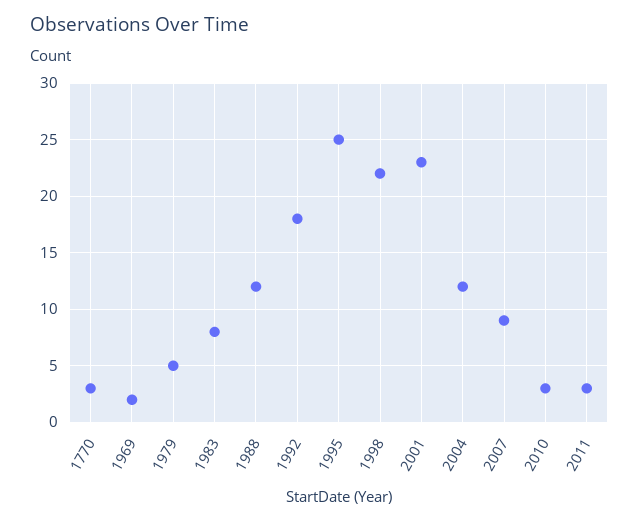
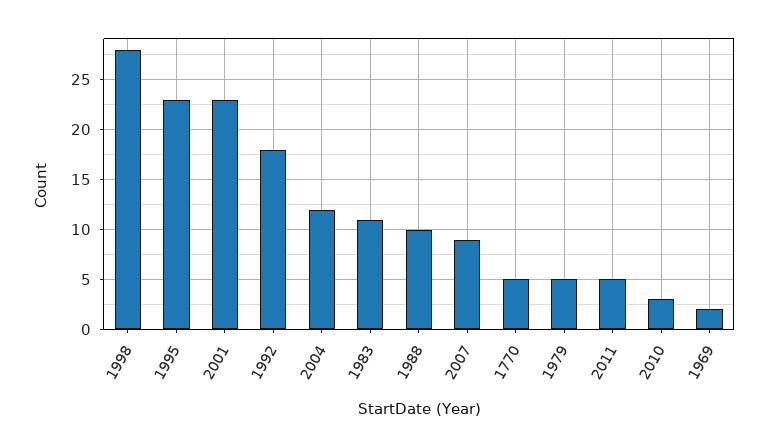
1770: 3 -> 5
1983: 8 -> 11
1988: 12 -> 10
1995: 25 -> 23
1998: 22 -> 28
2011: 3 -> 5

